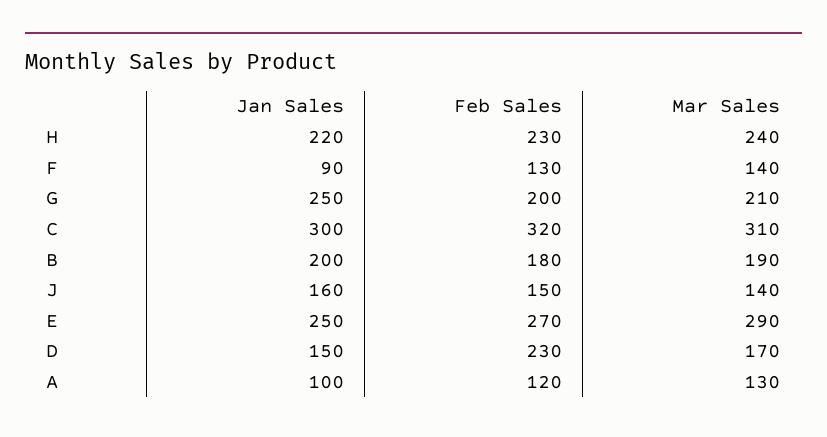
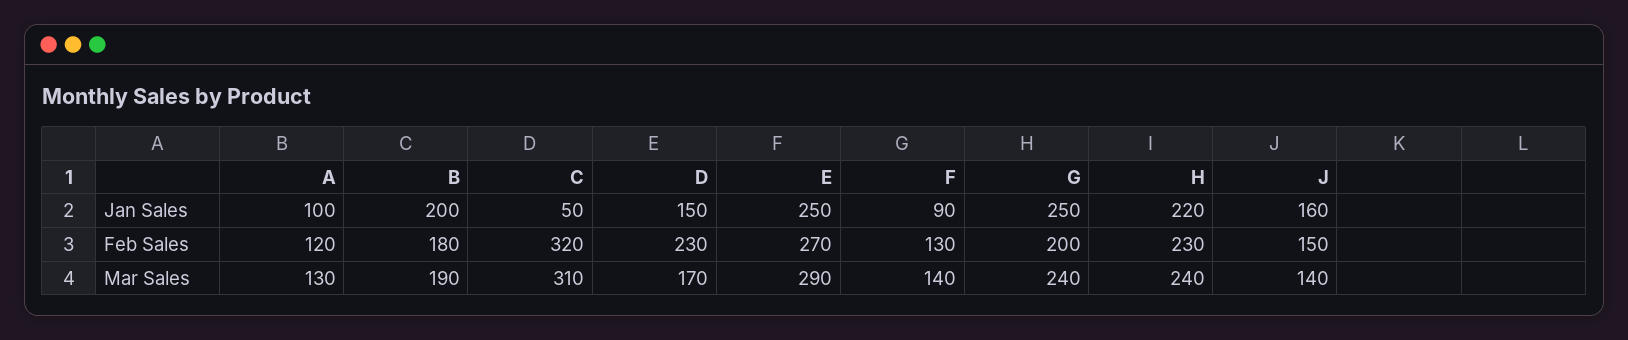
Mar Sales, G: 210 -> 240
Jan Sales, C: 300 -> 50

